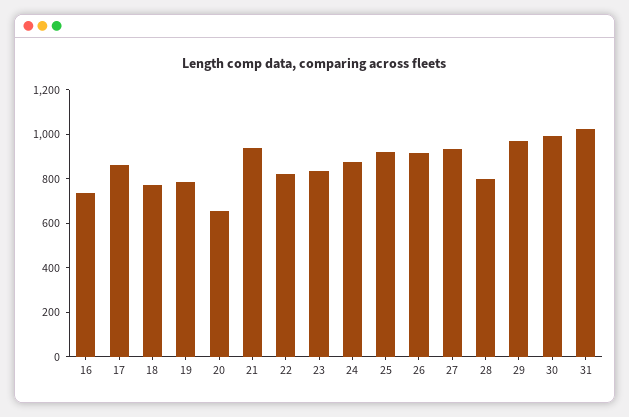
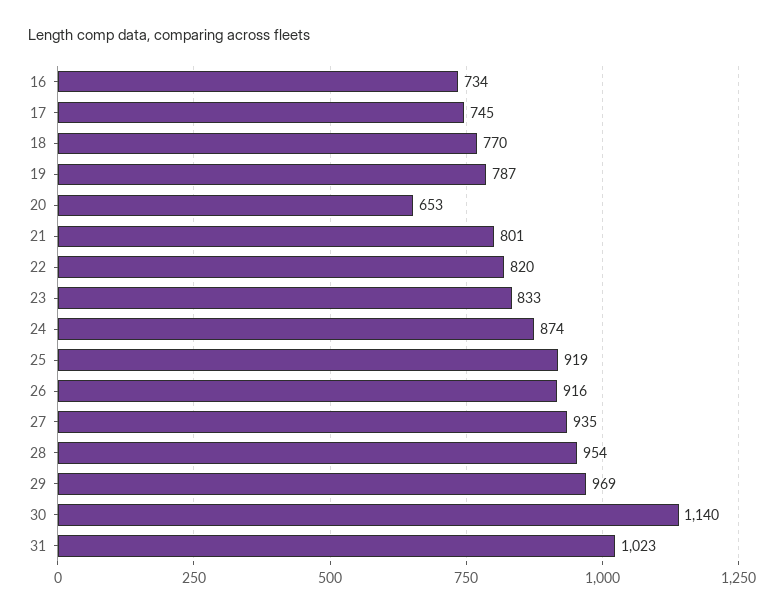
17: 850 -> 745
21: 950 -> 801
28: 800 -> 954
30: 1000 -> 1140

